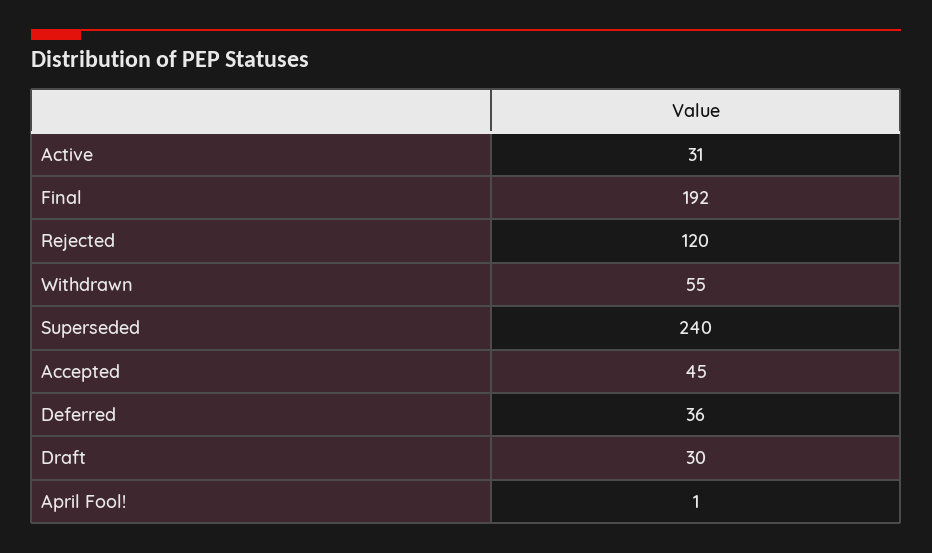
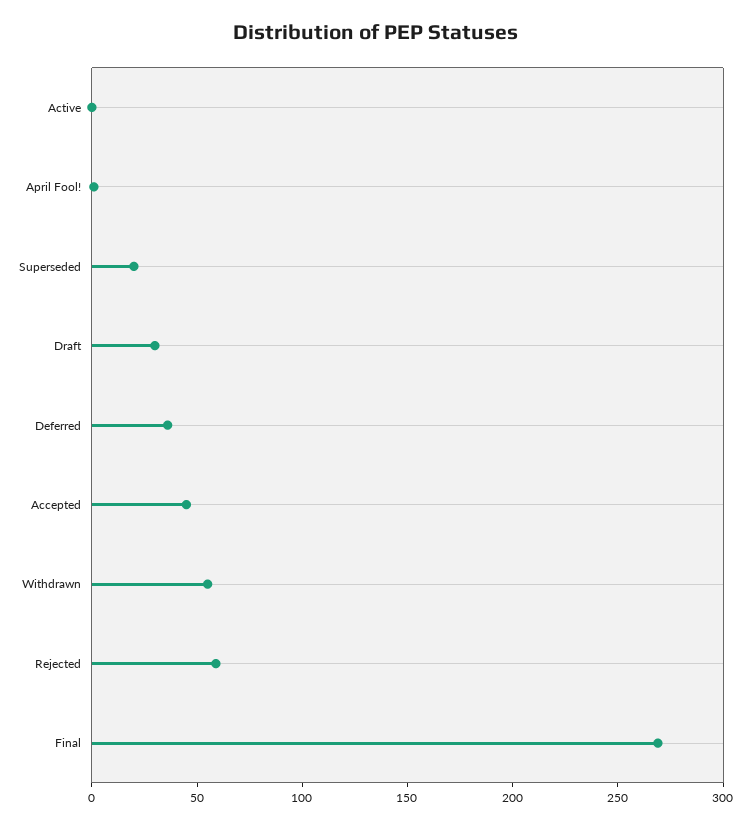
Active: 31 -> 0
Final: 192 -> 270
Rejected: 120 -> 60
Superseded: 240 -> 20

